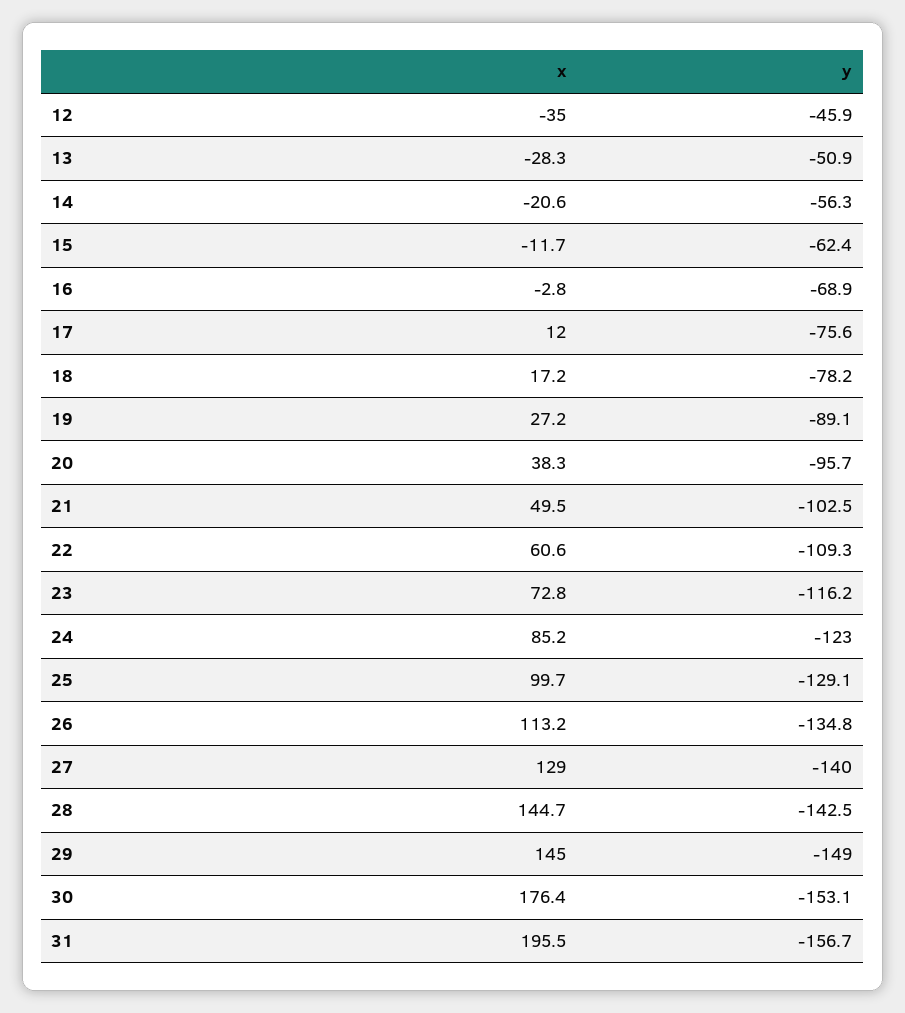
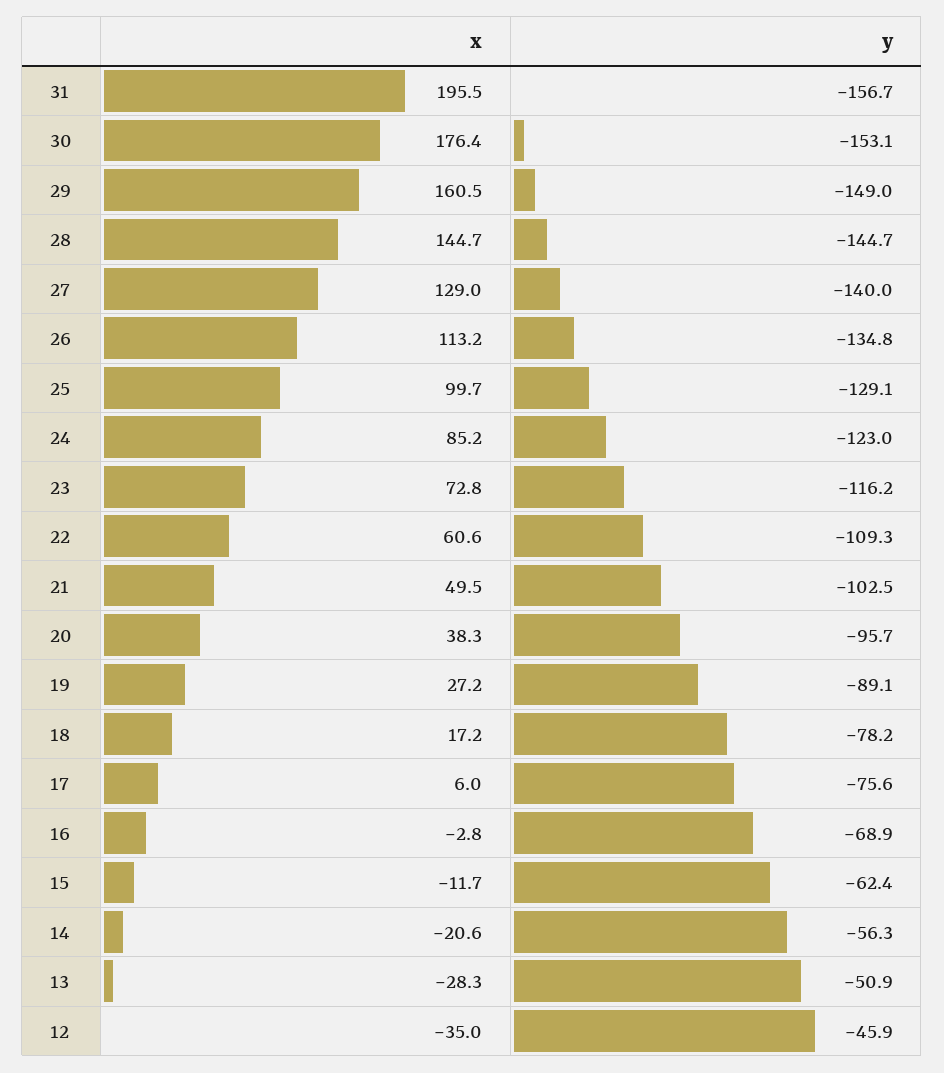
x, 17: 12 -> 6
y, 28: -142.5 -> -144.7
x, 29: 145 -> 160.5

